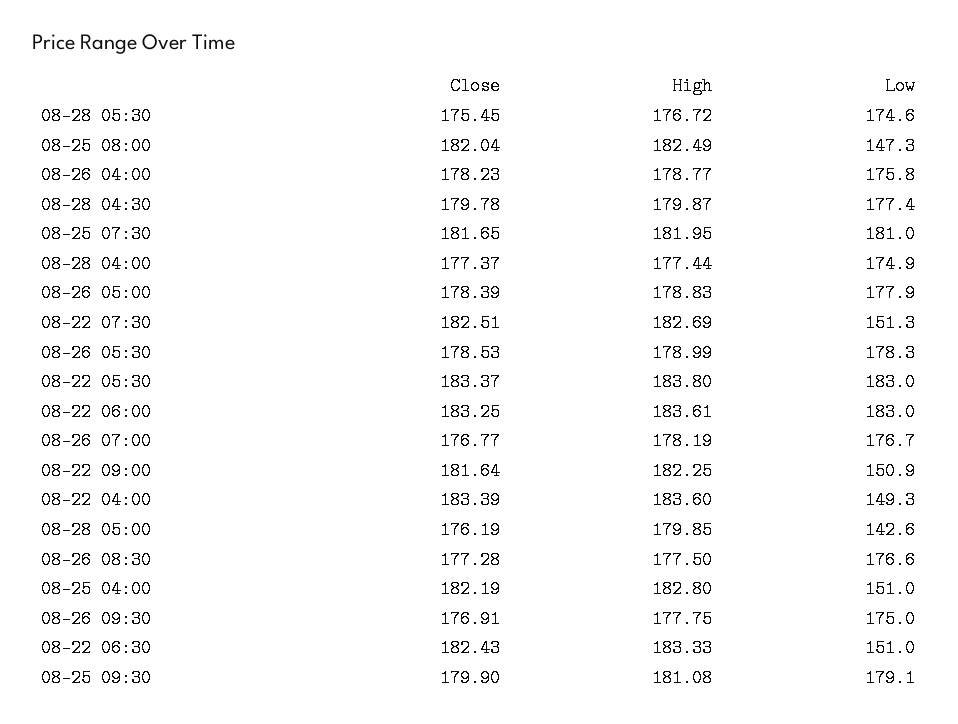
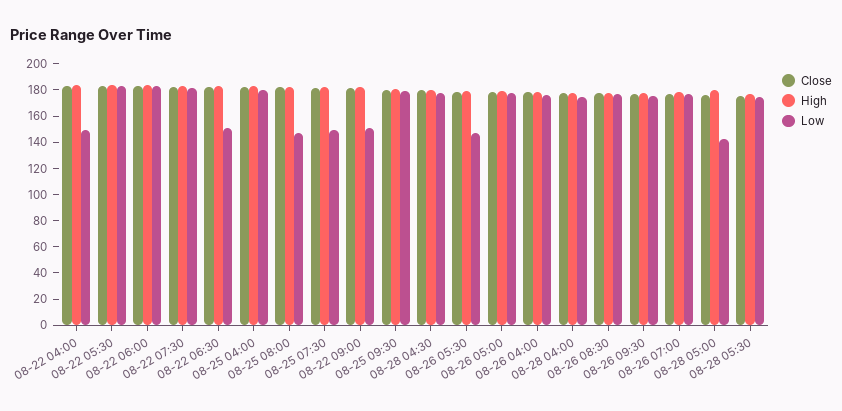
Low, 08-25 07:30: 181 -> 150
Low, 08-22 07:30: 151.3 -> 180
Low, 08-26 05:30: 178.3 -> 150
Low, 08-25 04:00: 151 -> 180

